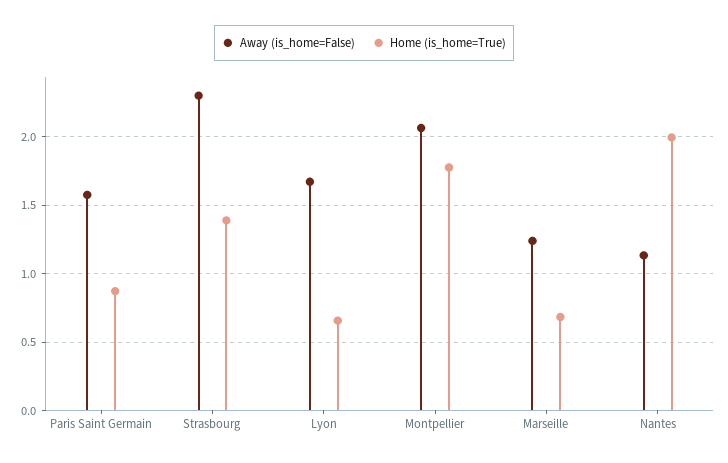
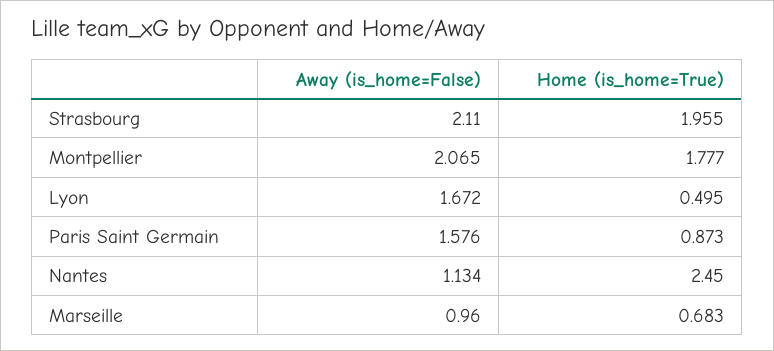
Away (is_home=False), Strasbourg: 2.3 -> 2.11
Home (is_home=True), Strasbourg: 1.4 -> 1.955
Home (is_home=True), Lyon: 0.65 -> 0.495
Away (is_home=False), Marseille: 1.25 -> 0.96
Home (is_home=True), Nantes: 2 -> 2.45

